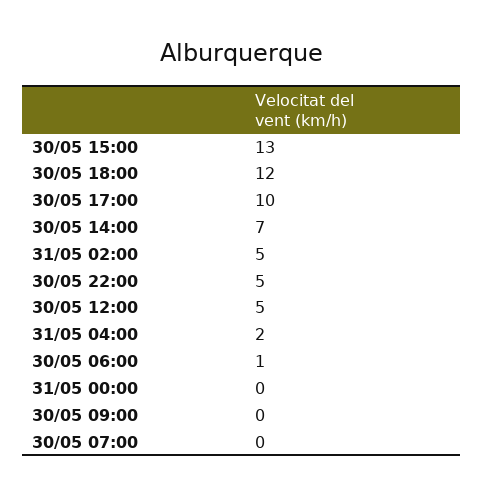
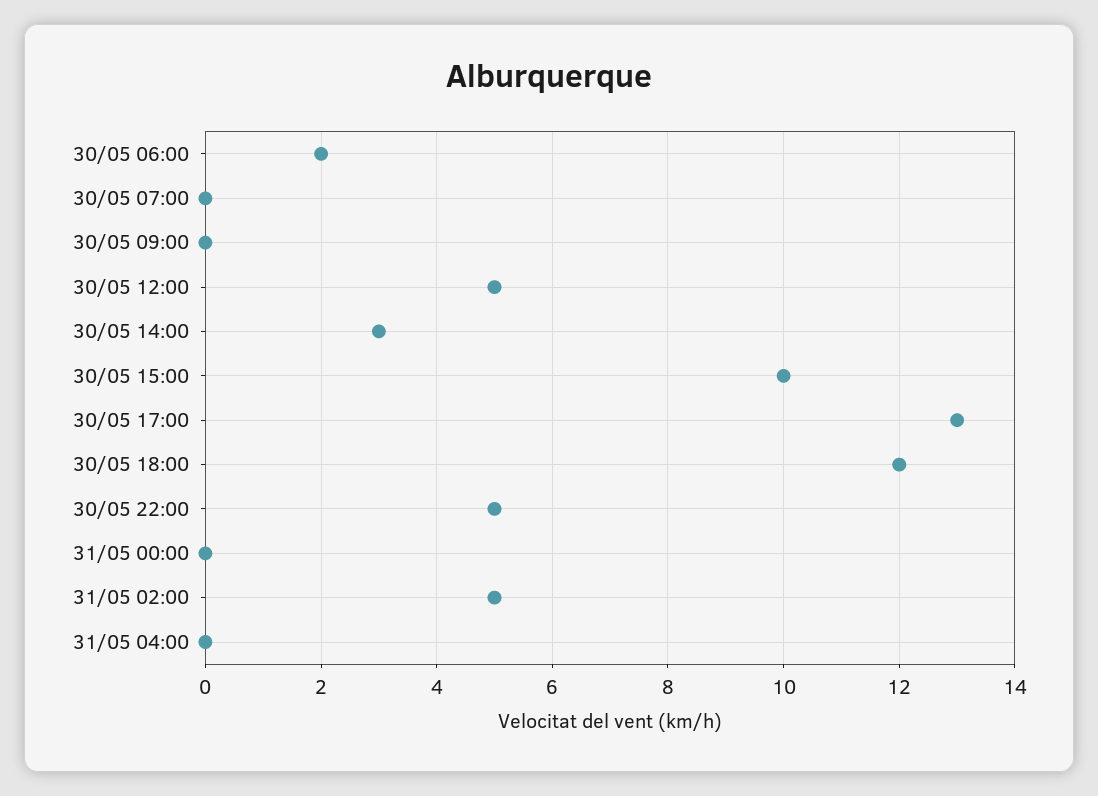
30/05 15:00: 13 -> 10
30/05 17:00: 10 -> 13
30/05 14:00: 7 -> 3
31/05 04:00: 2 -> 0
30/05 06:00: 1 -> 2

